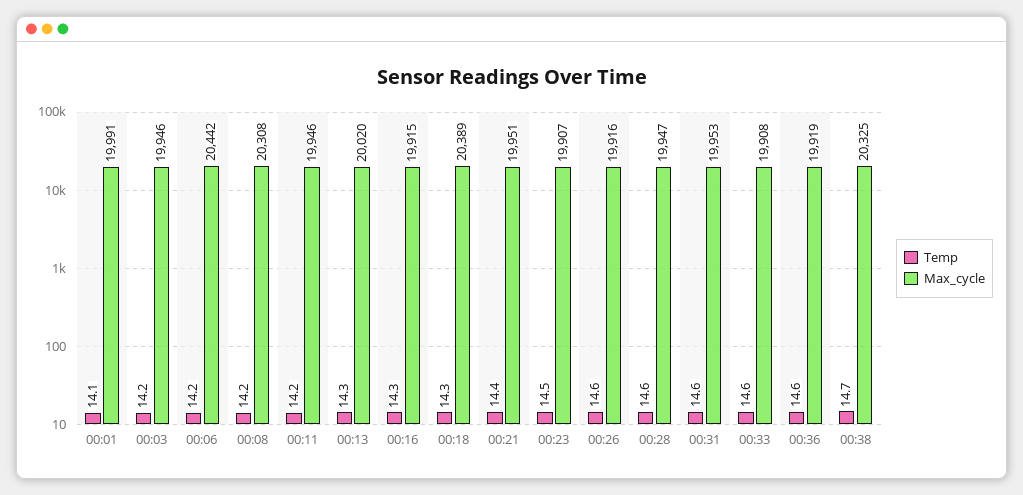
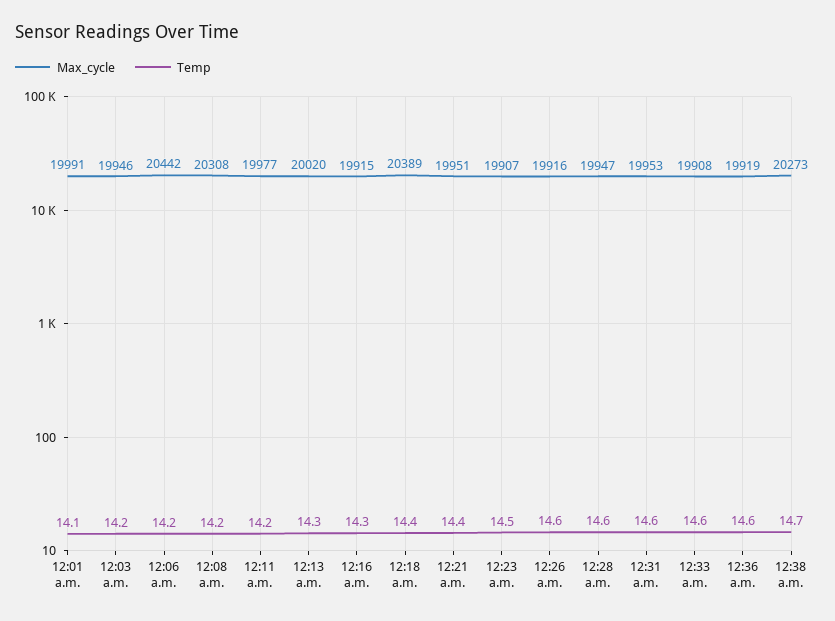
Max_cycle, 00:11: 19946 -> 19977
Temp, 00:18: 14.3 -> 14.4
Max_cycle, 00:38: 20325 -> 20273

